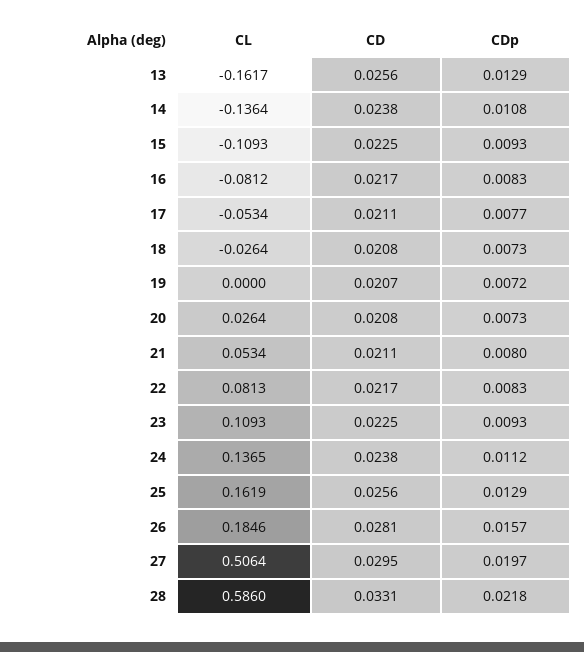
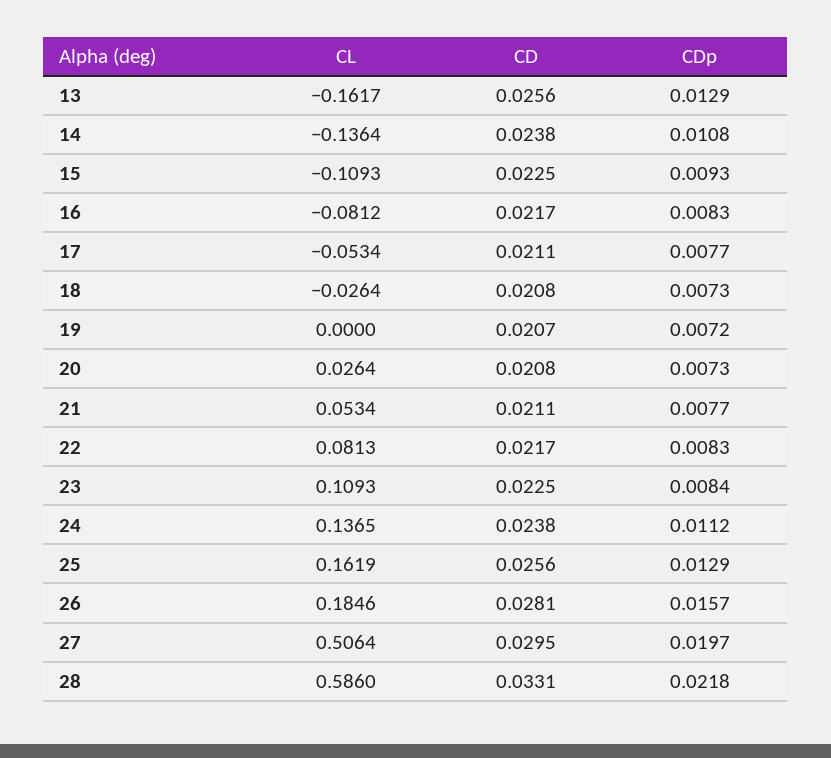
CDp, 21: 0.008 -> 0.0077
CDp, 23: 0.0093 -> 0.0084

